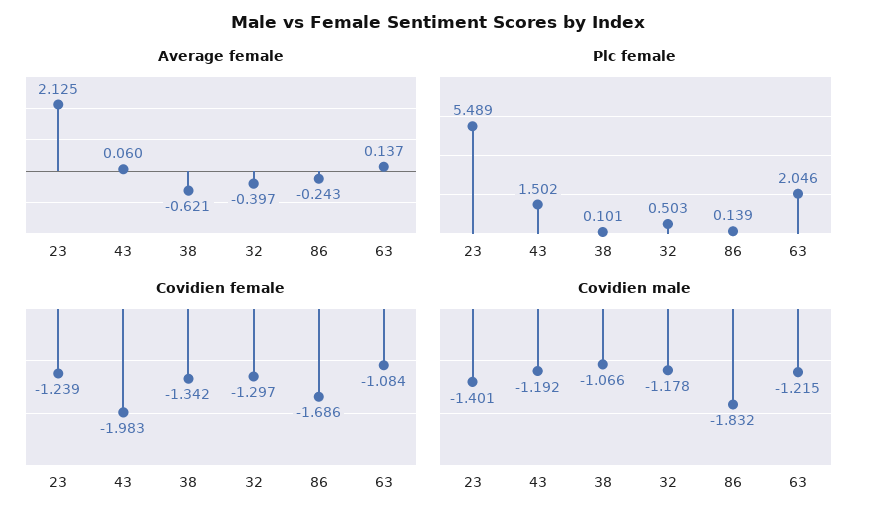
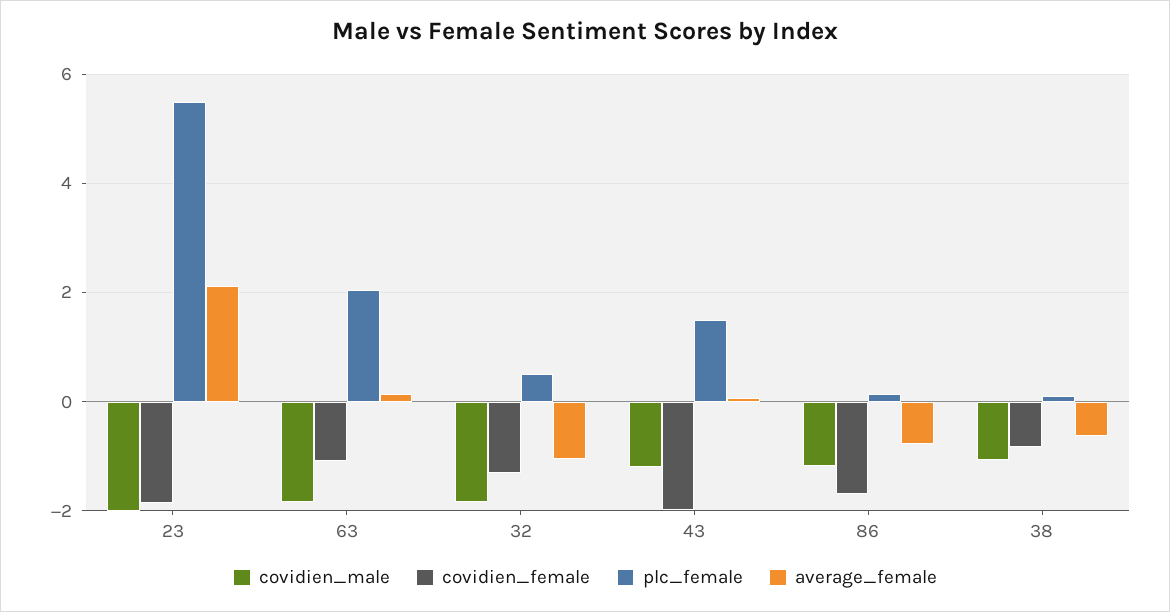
Average female, 32: -0.397 -> -1
Average female, 86: -0.243 -> -0.8
Covidien female, 23: -1.239 -> -1.8
Covidien female, 38: -1.342 -> -0.8
Covidien male, 23: -1.401 -> -2
Covidien male, 32: -1.178 -> -1.8
Covidien male, 86: -1.832 -> -1.2
Covidien male, 63: -1.215 -> -1.8

